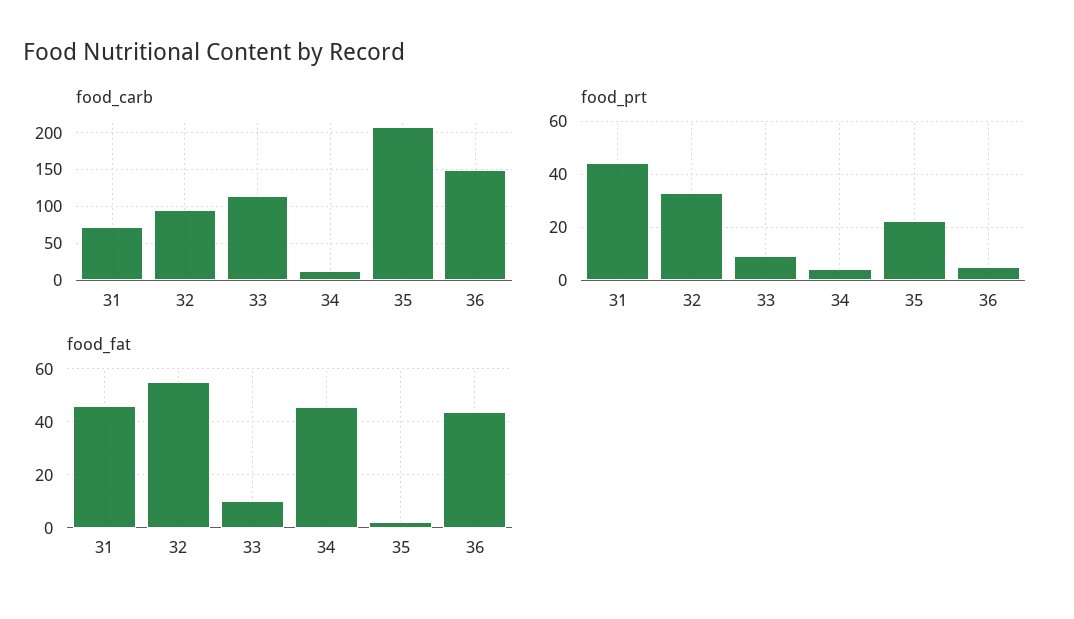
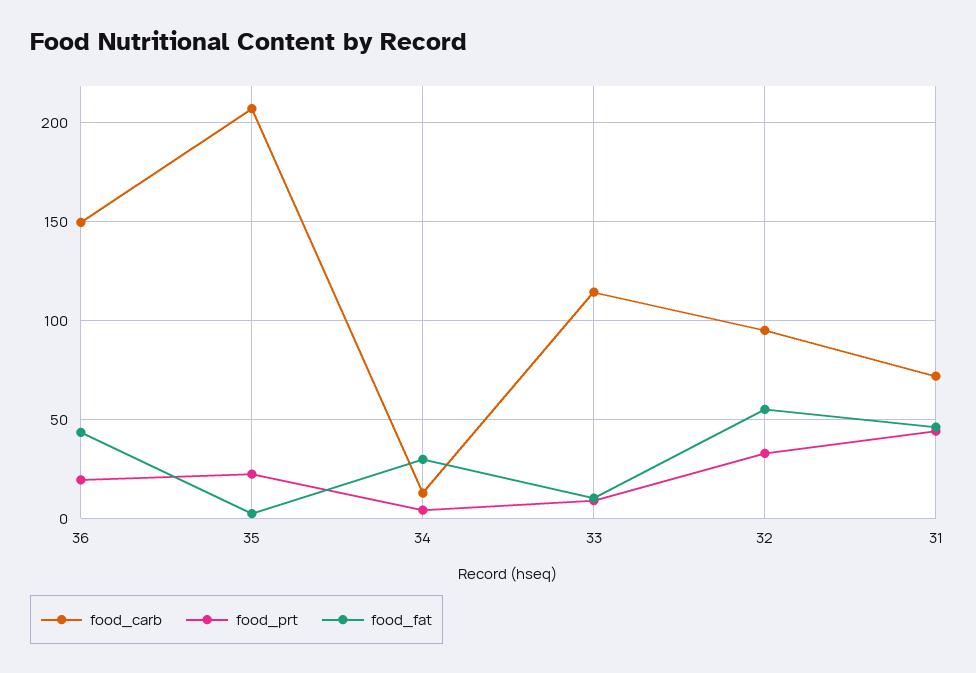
food_prt, 36: 5 -> 20
food_fat, 34: 45 -> 30

